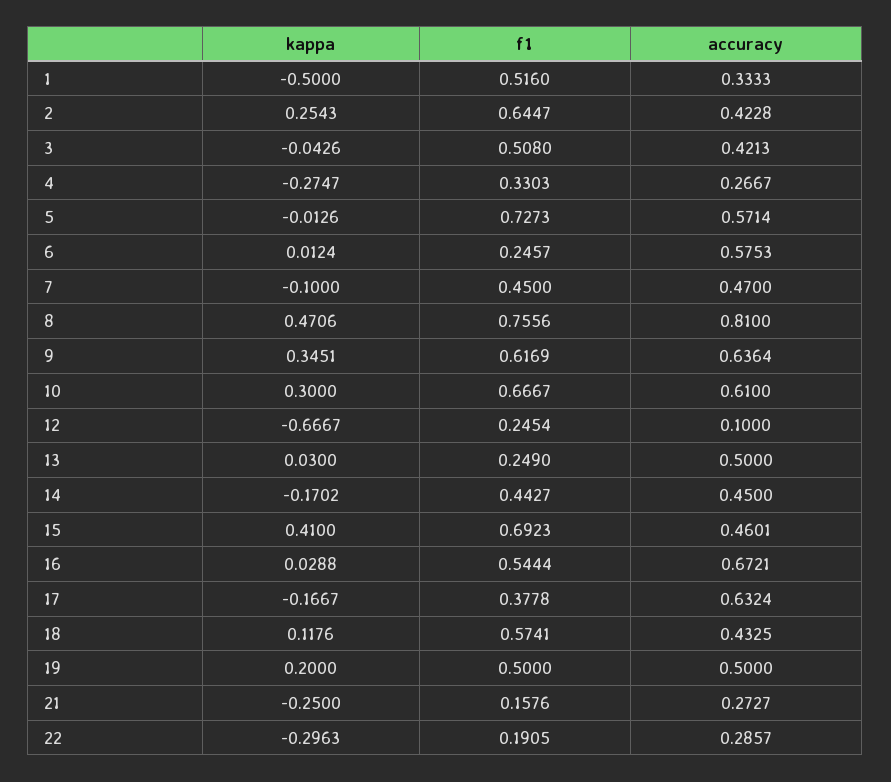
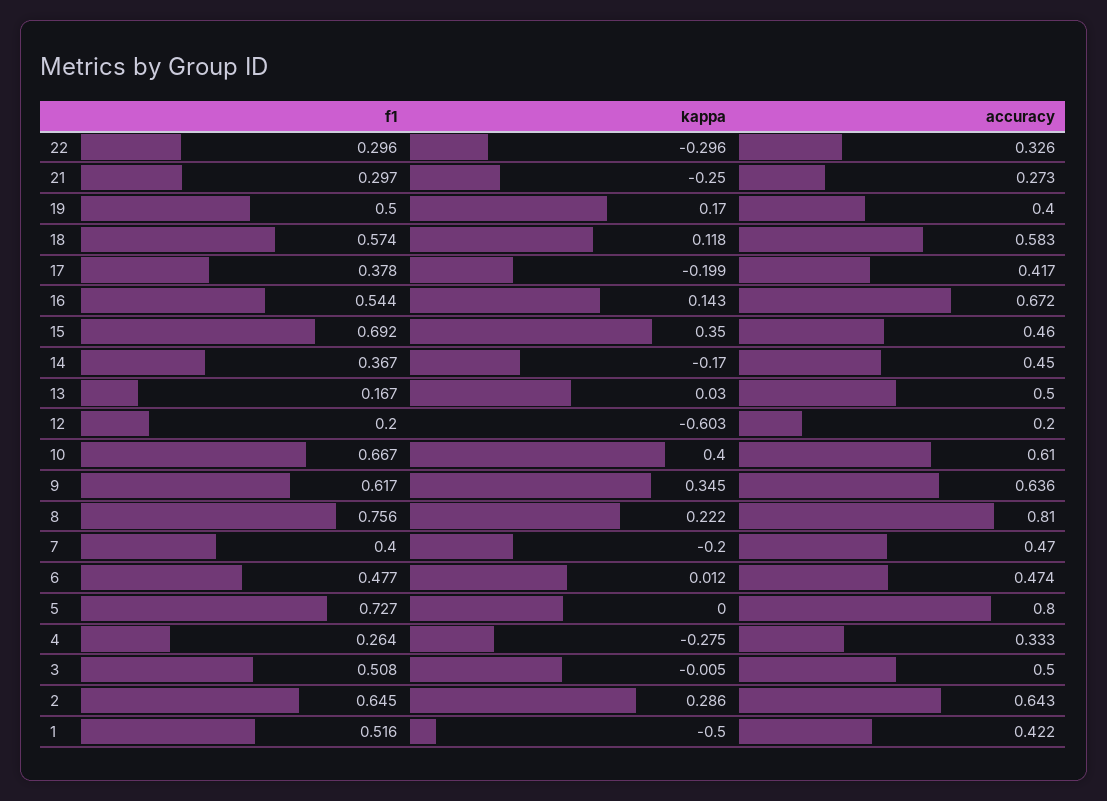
accuracy, 1: 0.3333 -> 0.422
kappa, 2: 0.2543 -> 0.286
accuracy, 2: 0.4228 -> 0.643
kappa, 3: -0.0426 -> -0.005
accuracy, 3: 0.4213 -> 0.5
f1, 4: 0.3303 -> 0.264
accuracy, 4: 0.2667 -> 0.333
kappa, 5: -0.0126 -> 0
accuracy, 5: 0.5714 -> 0.8
f1, 6: 0.2457 -> 0.477
accuracy, 6: 0.5753 -> 0.474
kappa, 7: -0.1 -> -0.2
f1, 7: 0.45 -> 0.4
kappa, 8: 0.4706 -> 0.222
kappa, 10: 0.3 -> 0.4
kappa, 12: -0.6667 -> -0.603
f1, 12: 0.2454 -> 0.2
accuracy, 12: 0.1 -> 0.2
f1, 13: 0.249 -> 0.167
f1, 14: 0.4427 -> 0.367
kappa, 15: 0.41 -> 0.35
kappa, 16: 0.0288 -> 0.143
kappa, 17: -0.1667 -> -0.199
accuracy, 17: 0.6324 -> 0.417
accuracy, 18: 0.4325 -> 0.583
kappa, 19: 0.2 -> 0.17
accuracy, 19: 0.5 -> 0.4
f1, 21: 0.1576 -> 0.297
f1, 22: 0.1905 -> 0.296
accuracy, 22: 0.2857 -> 0.326

